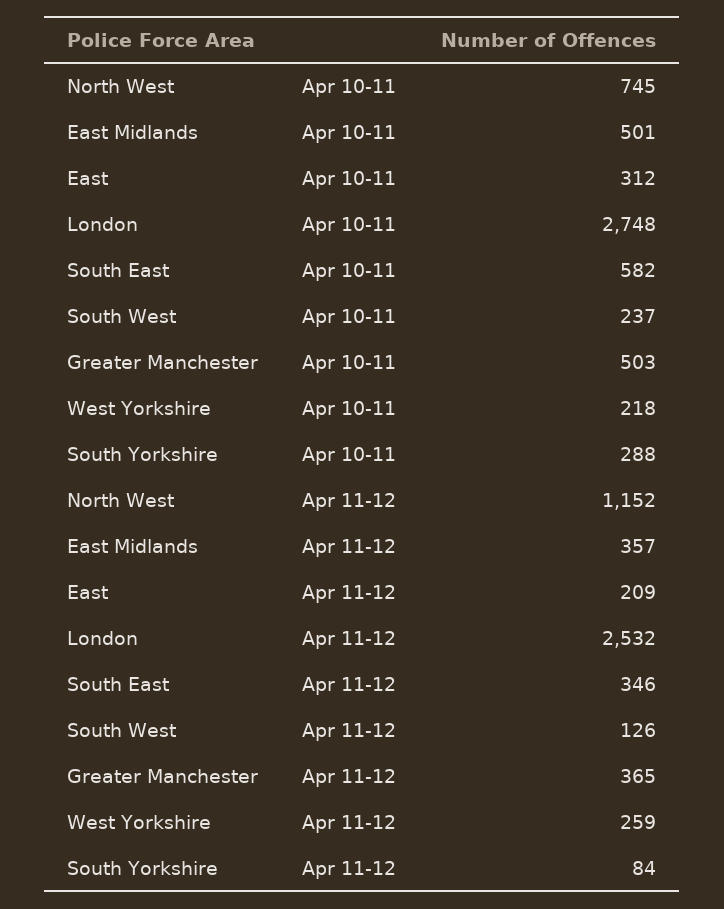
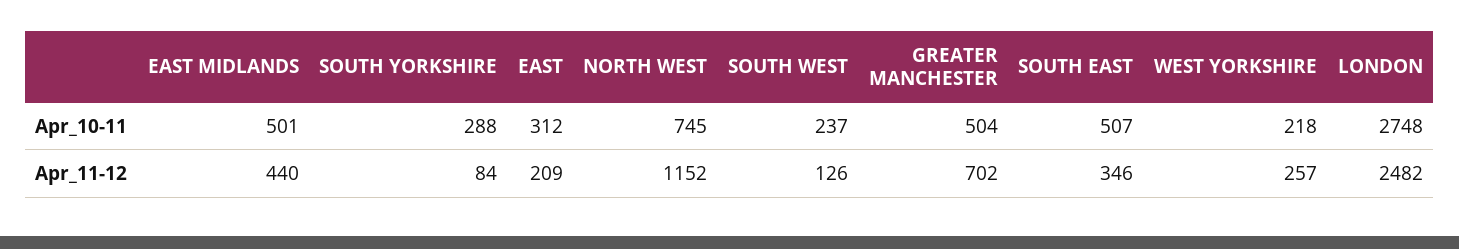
South East, Apr 10-11: 582 -> 507
Greater Manchester, Apr 10-11: 503 -> 504
East Midlands, Apr 11-12: 357 -> 440
London, Apr 11-12: 2532 -> 2482
Greater Manchester, Apr 11-12: 365 -> 702
West Yorkshire, Apr 11-12: 259 -> 257

